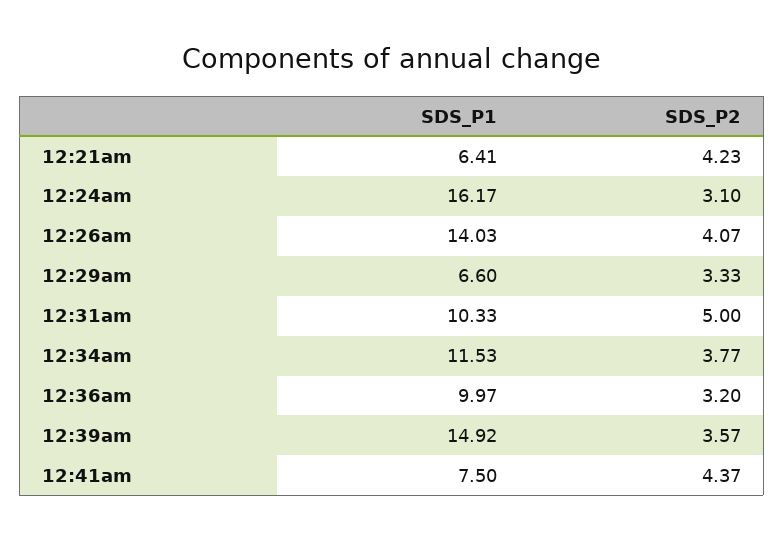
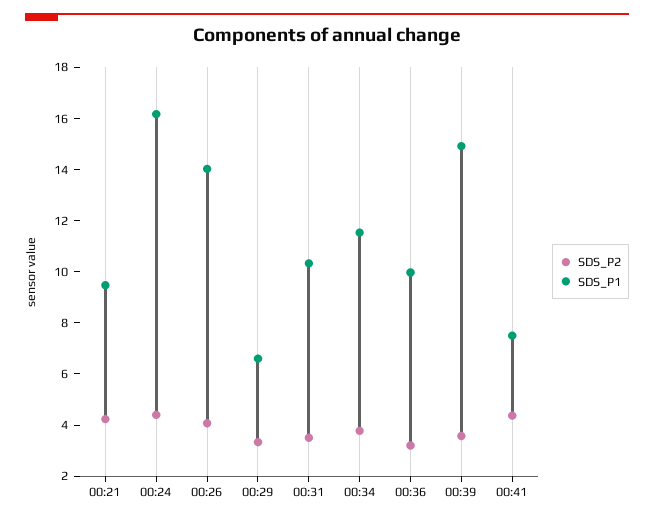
SDS_P1, 12:21am: 6.41 -> 9.5
SDS_P2, 12:24am: 3.1 -> 4.5
SDS_P2, 12:31am: 5 -> 3.5

